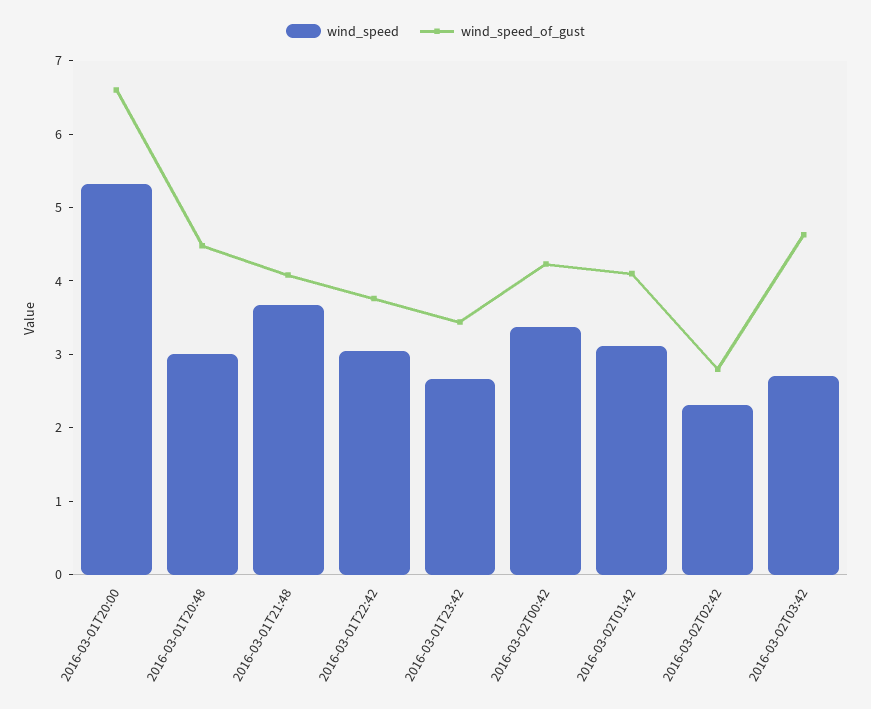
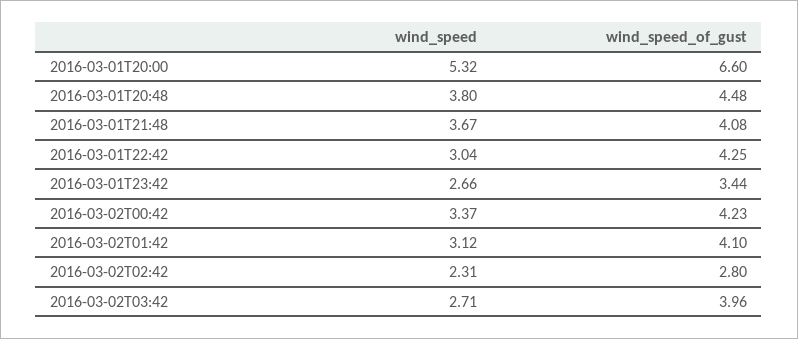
wind_speed, 2016-03-01T20:48: 3 -> 3.8
wind_speed_of_gust, 2016-03-01T22:42: 3.8 -> 4.25
wind_speed_of_gust, 2016-03-02T03:42: 4.6 -> 3.96

